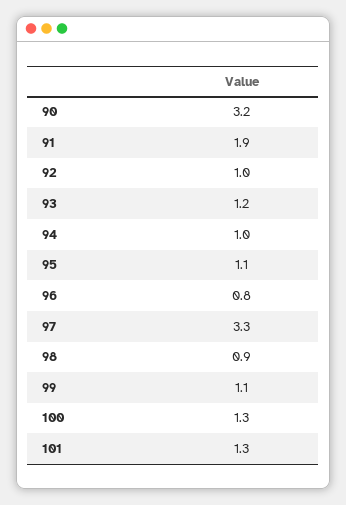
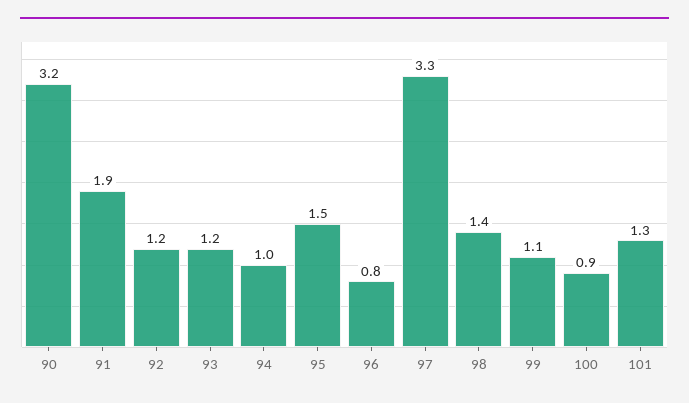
92: 1 -> 1.2
95: 1.1 -> 1.5
98: 0.9 -> 1.4
100: 1.3 -> 0.9

